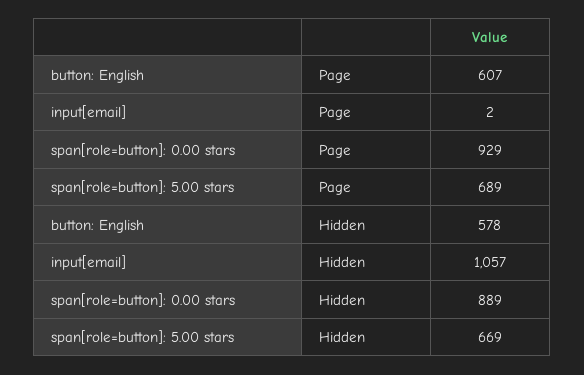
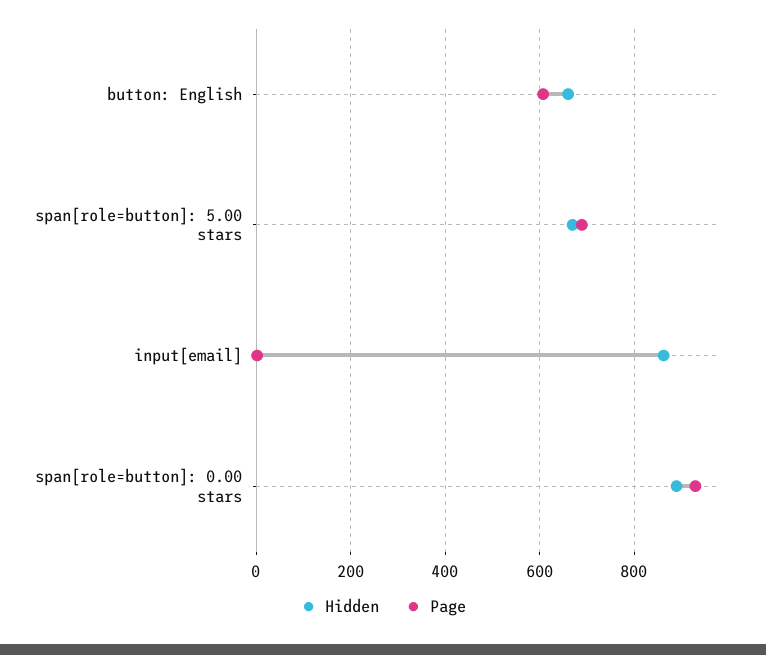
Hidden, button: English: 578 -> 660
Hidden, input[email]: 1057 -> 860

